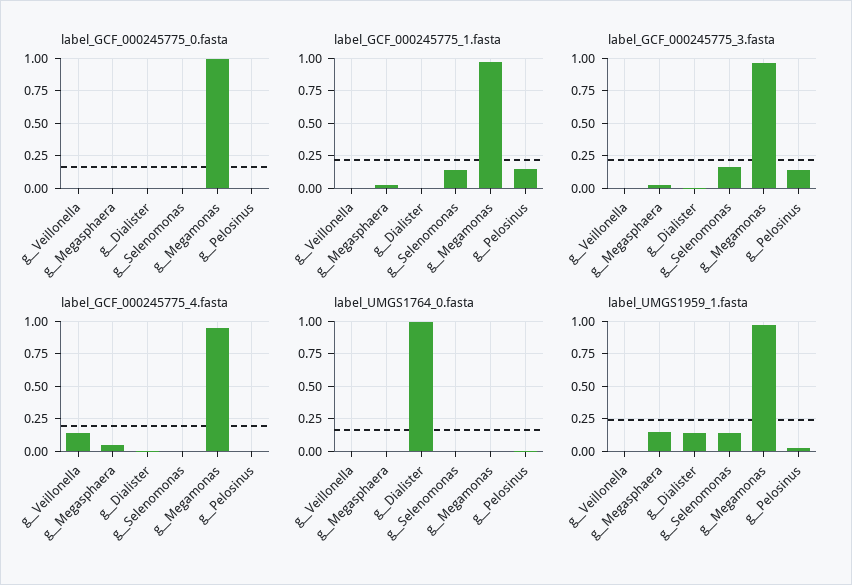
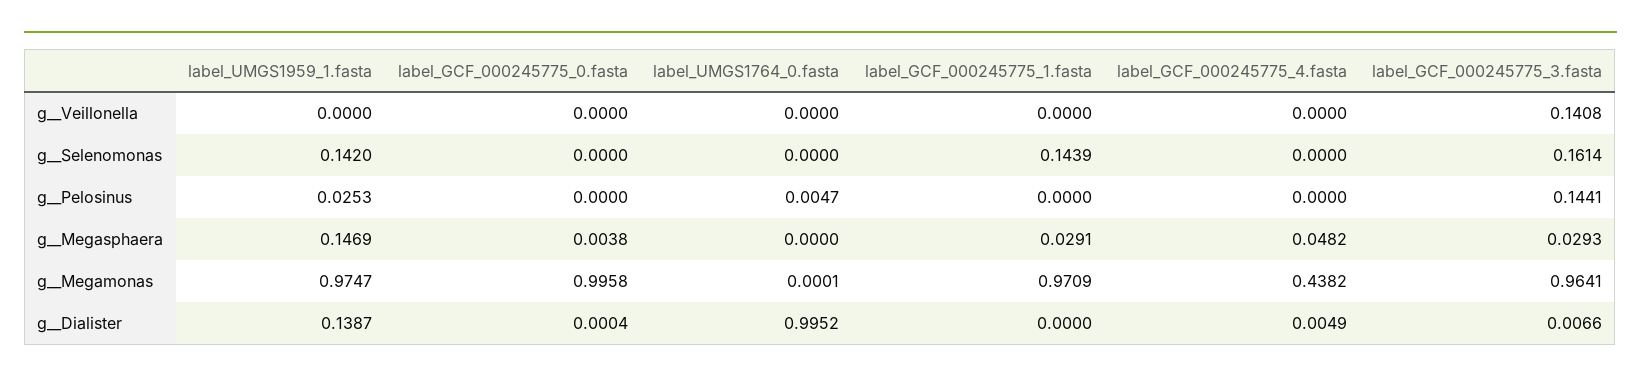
label_GCF_000245775_1.fasta, g__Pelosinus: 0.15 -> 0
label_GCF_000245775_3.fasta, g__Veillonella: 0 -> 0.1408
label_GCF_000245775_4.fasta, g__Veillonella: 0.15 -> 0
label_GCF_000245775_4.fasta, g__Megamonas: 0.95 -> 0.4382

